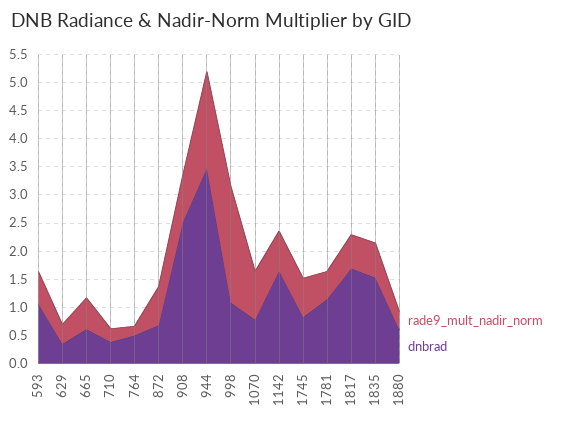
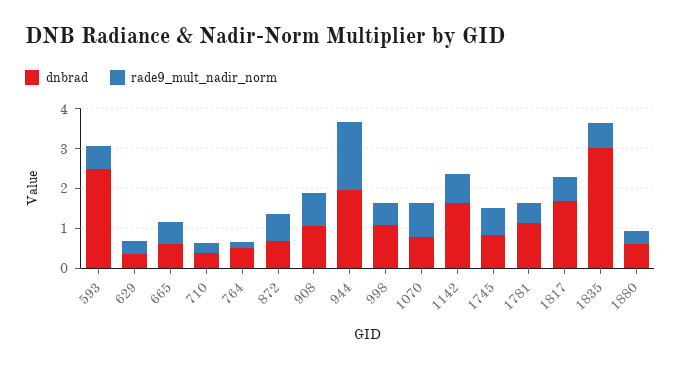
dnbrad, 593: 1 -> 2.5
dnbrad, 908: 2.5 -> 1
dnbrad, 944: 3.5 -> 2
rade9_mult_nadir_norm, 998: 2 -> 0.5
dnbrad, 1835: 1.5 -> 3

